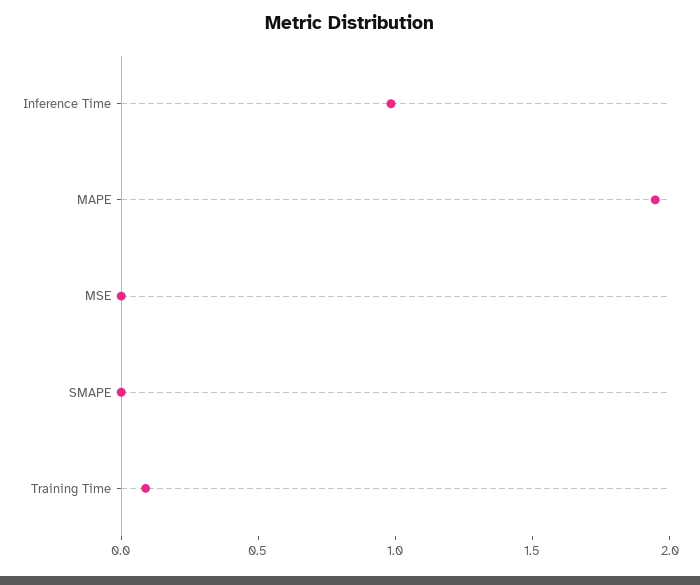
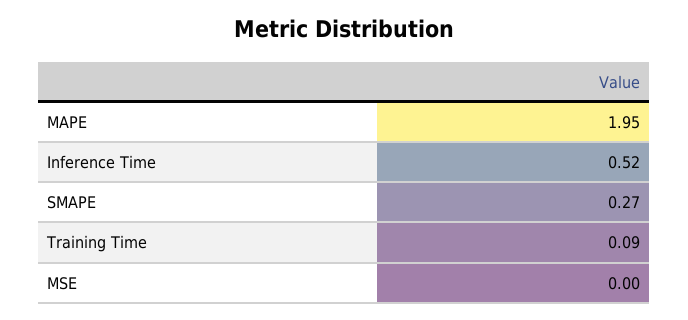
Inference Time: 1 -> 0.52
SMAPE: 0 -> 0.27

